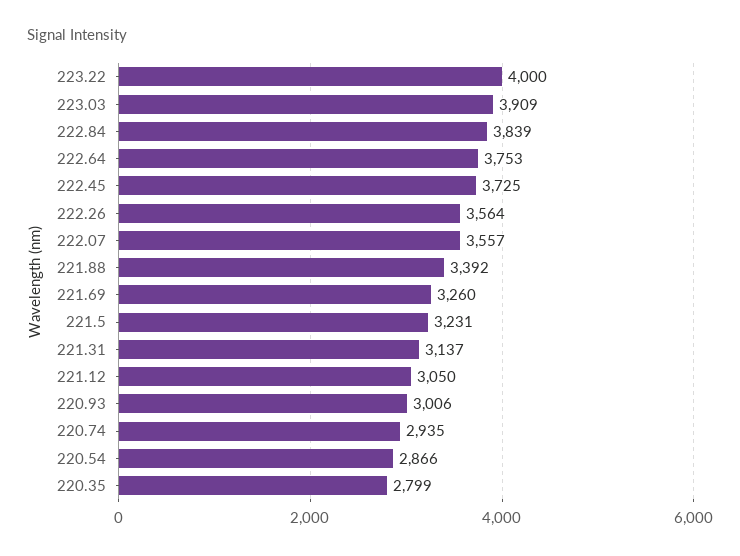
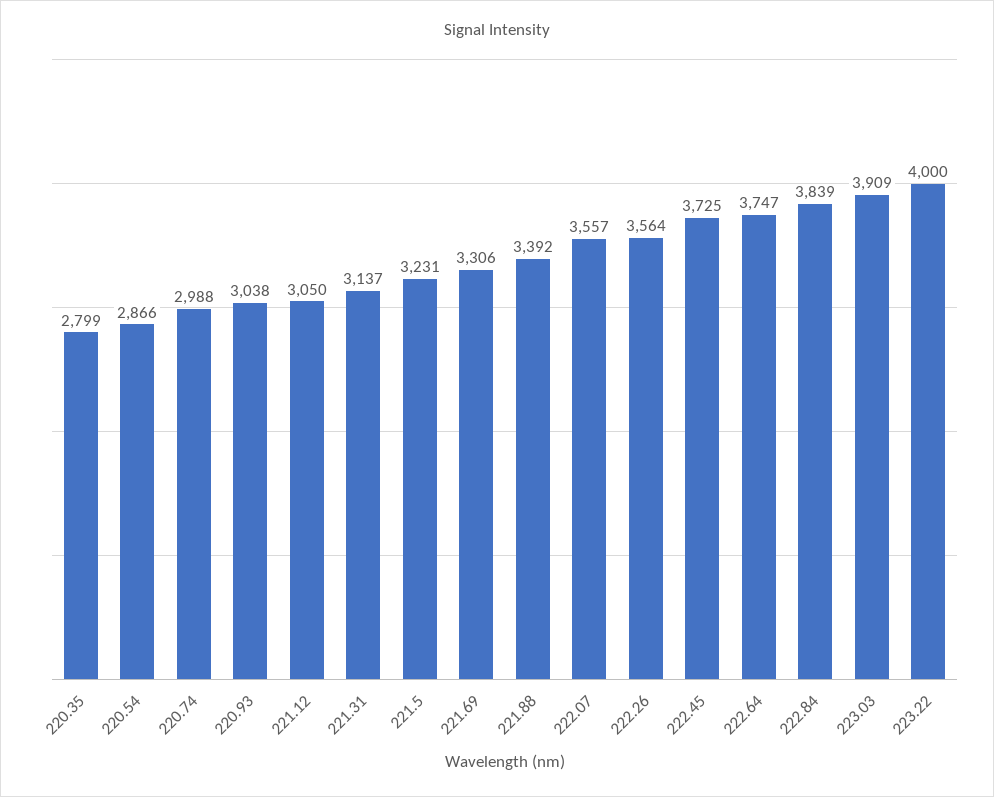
222.64: 3753 -> 3747
221.69: 3260 -> 3306
220.93: 3006 -> 3038
220.74: 2935 -> 2988

